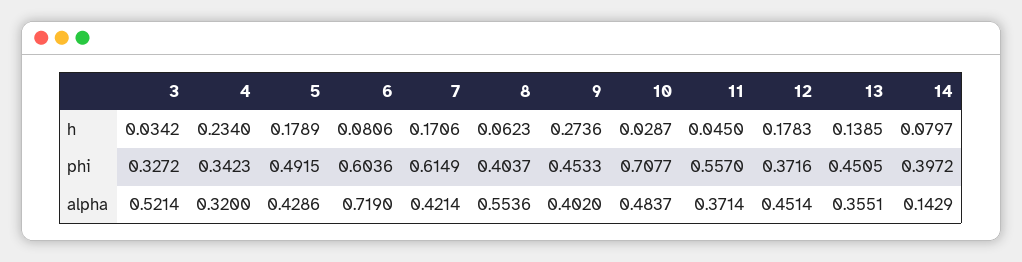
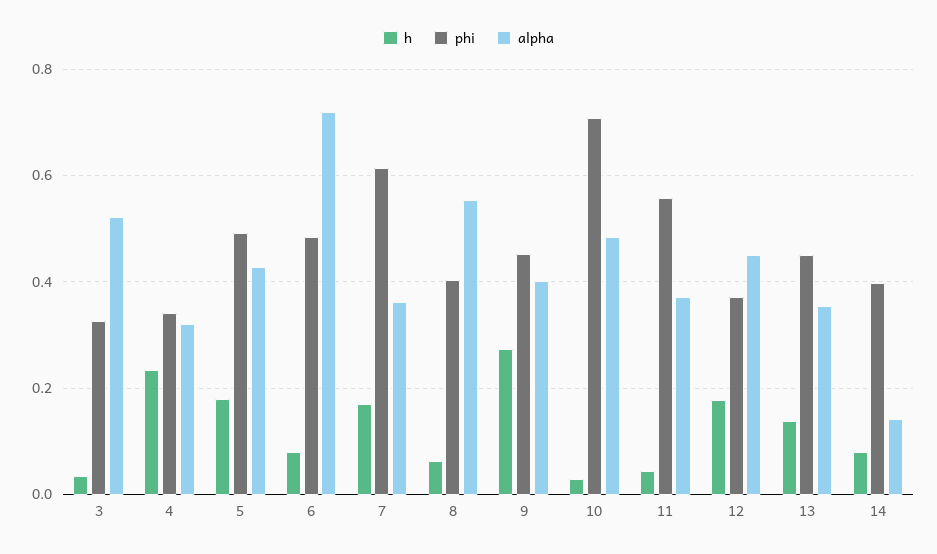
phi, 6: 0.6036 -> 0.48
alpha, 7: 0.4214 -> 0.36

